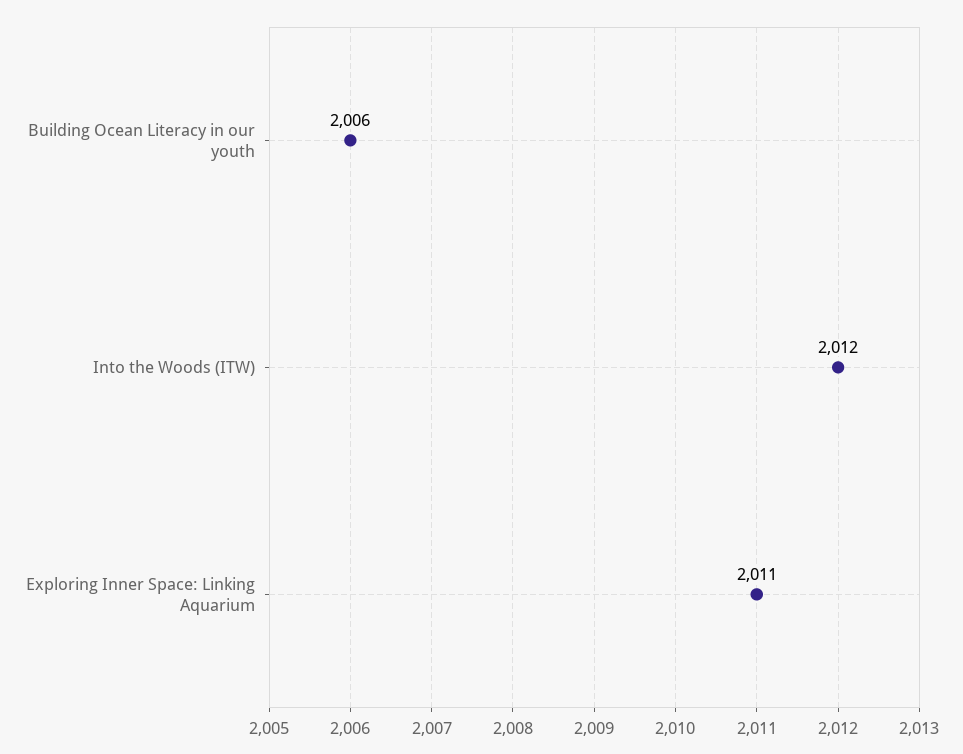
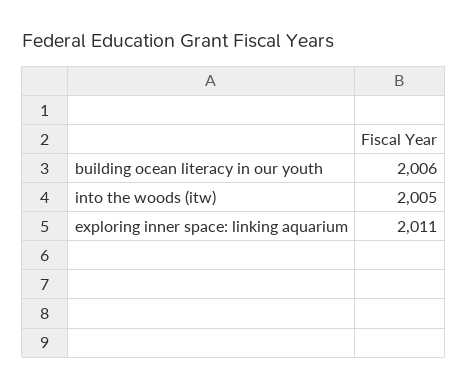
Into the Woods (ITW): 2012 -> 2005

